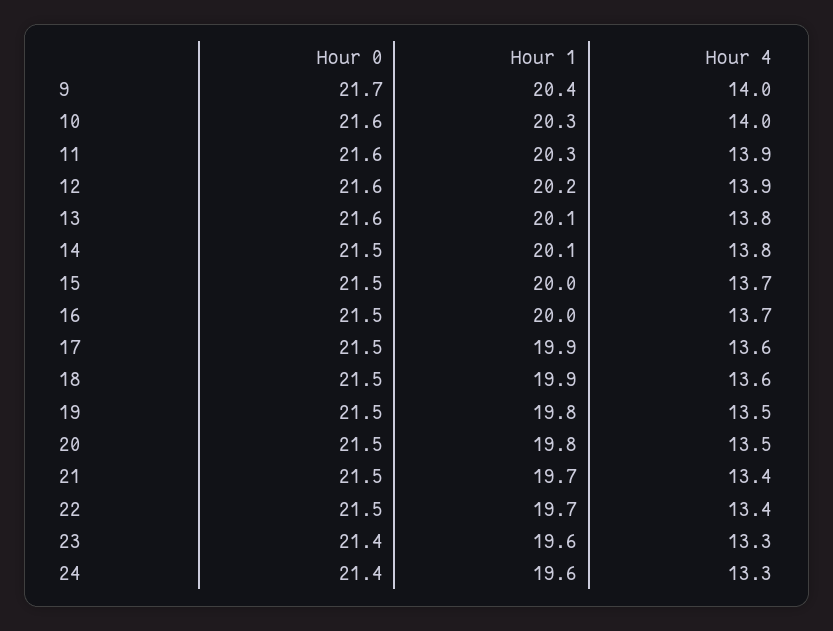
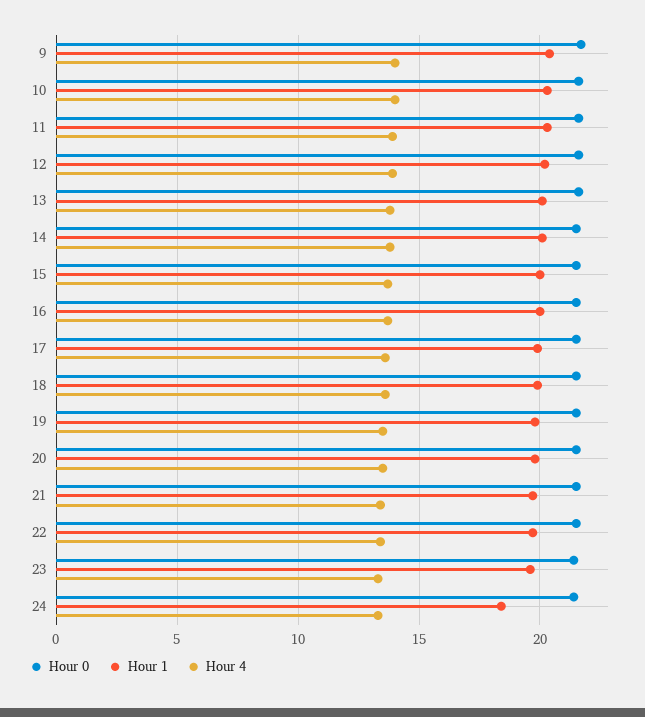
Hour 1, 24: 19.6 -> 18.5

